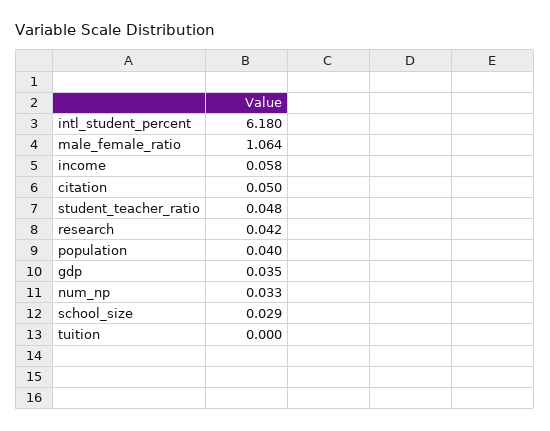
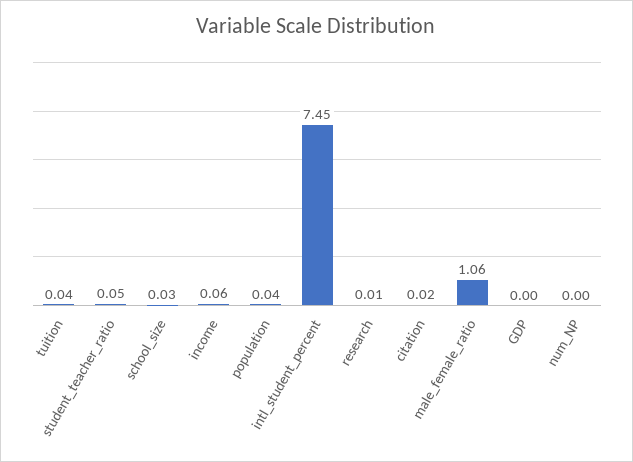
intl_student_percent: 6.18 -> 7.45
citation: 0.05 -> 0.02
research: 0.042 -> 0.01
gdp: 0.035 -> 0
num_np: 0.033 -> 0
tuition: 0 -> 0.04

